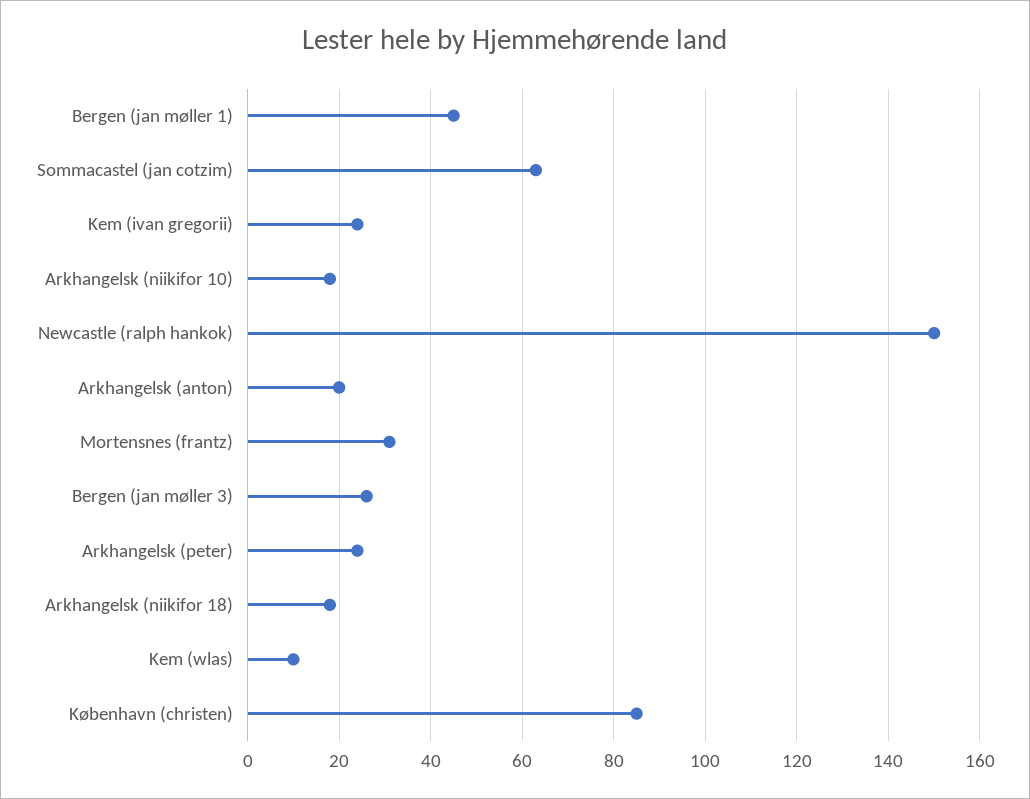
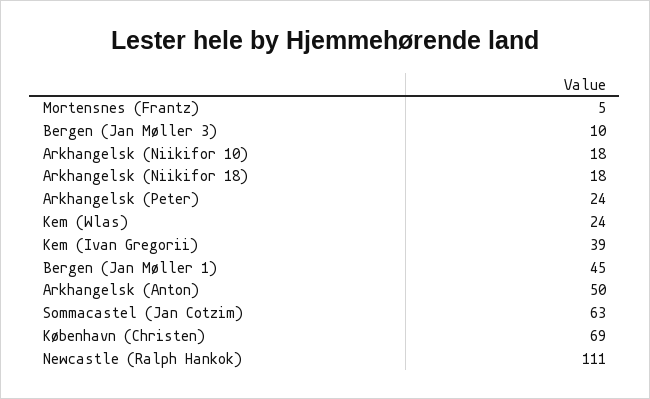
Kem (ivan gregorii): 25 -> 39
Newcastle (ralph hankok): 150 -> 111
Arkhangelsk (anton): 20 -> 50
Mortensnes (frantz): 30 -> 5
Bergen (jan møller 3): 25 -> 10
Kem (wlas): 10 -> 24
København (christen): 85 -> 69

